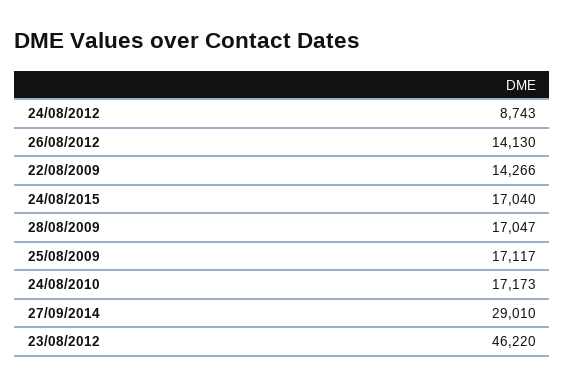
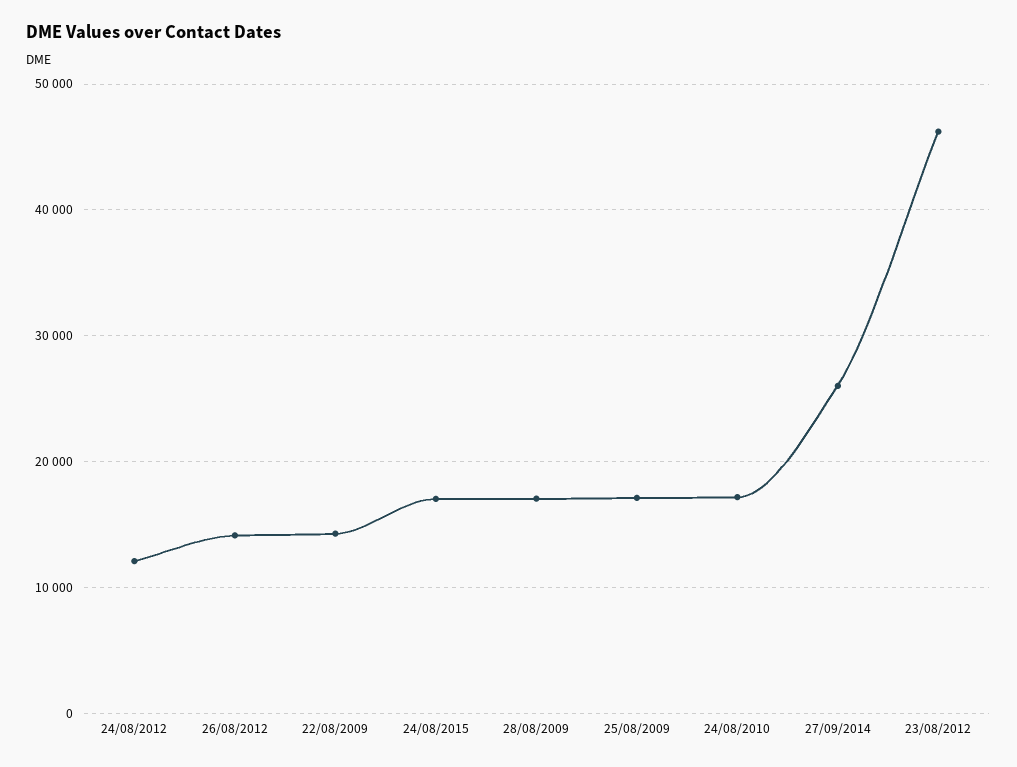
24/08/2012: 8743 -> 12000
27/09/2014: 29010 -> 26000

